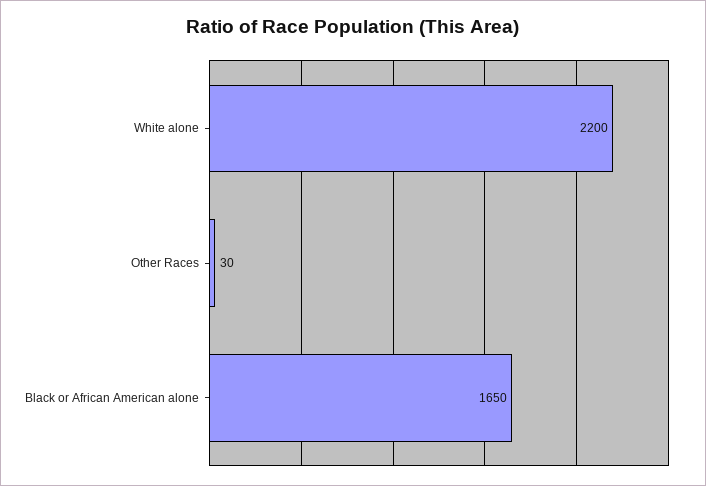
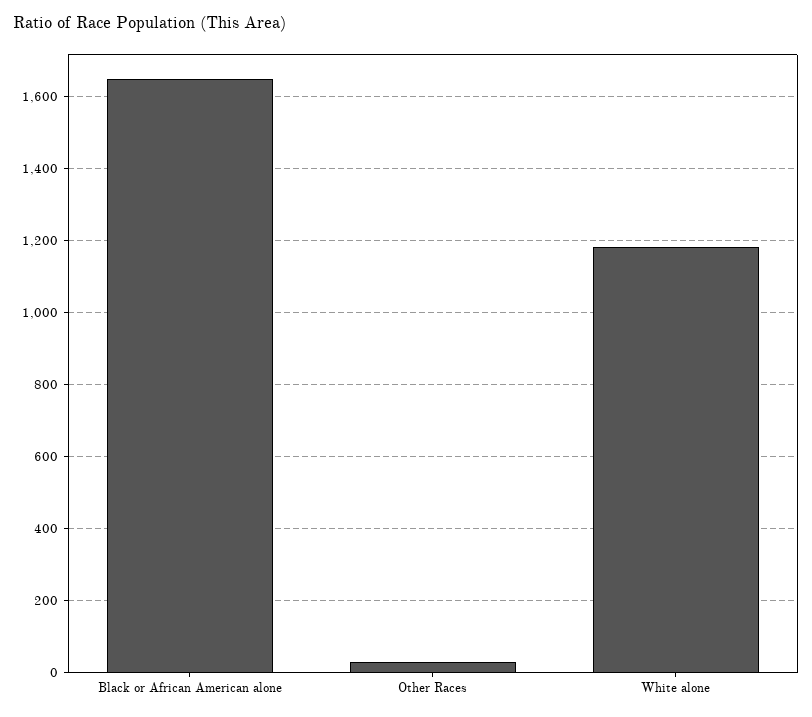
White alone: 2200 -> 1180

